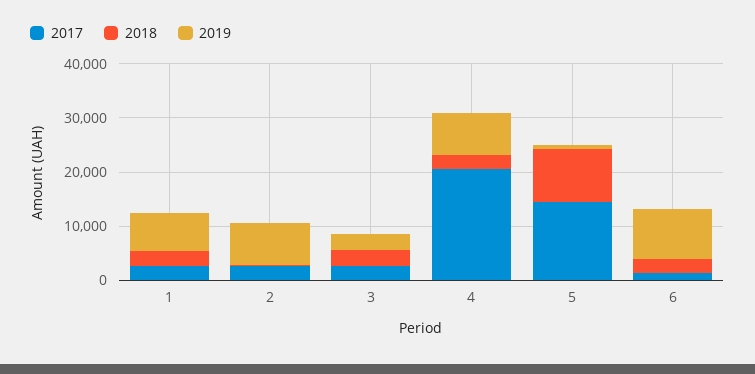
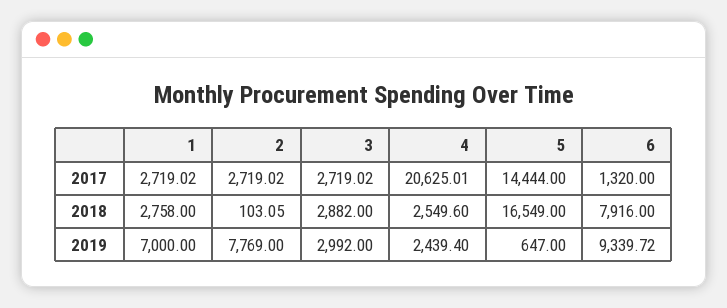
2019, 4: 8000 -> 2439.4
2018, 5: 10000 -> 16549
2018, 6: 2000 -> 7916

